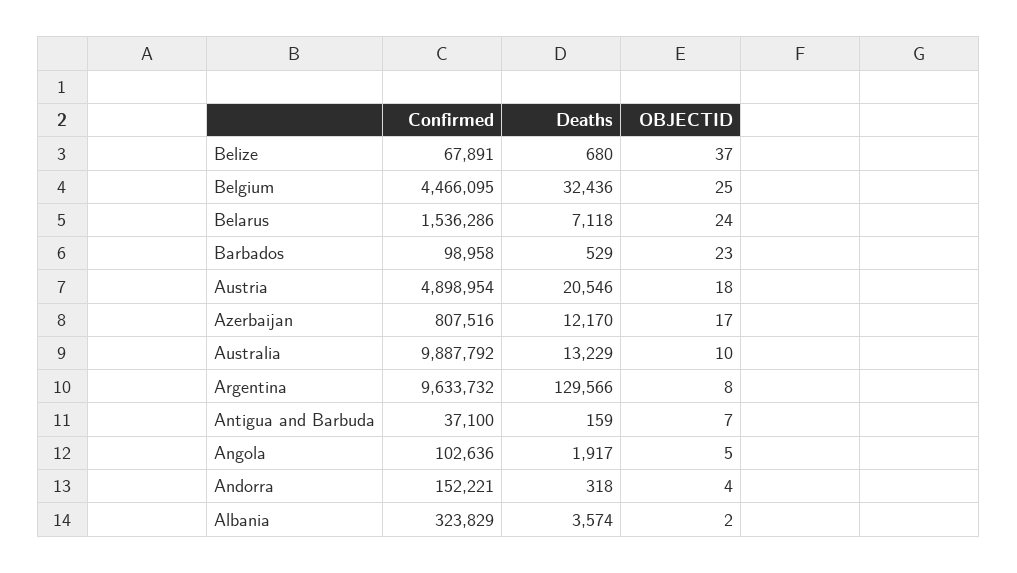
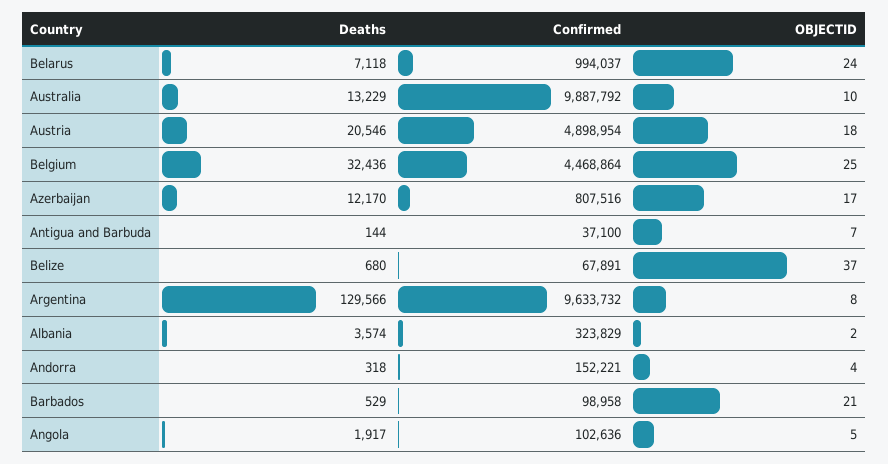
Confirmed, Belgium: 4466095 -> 4468864
Confirmed, Belarus: 1536286 -> 994037
OBJECTID, Barbados: 23 -> 21
Deaths, Antigua and Barbuda: 159 -> 144

